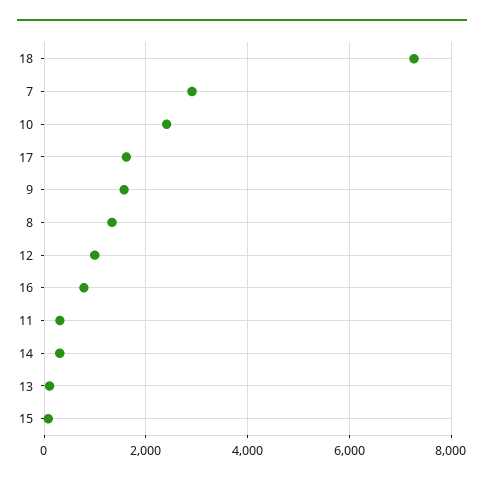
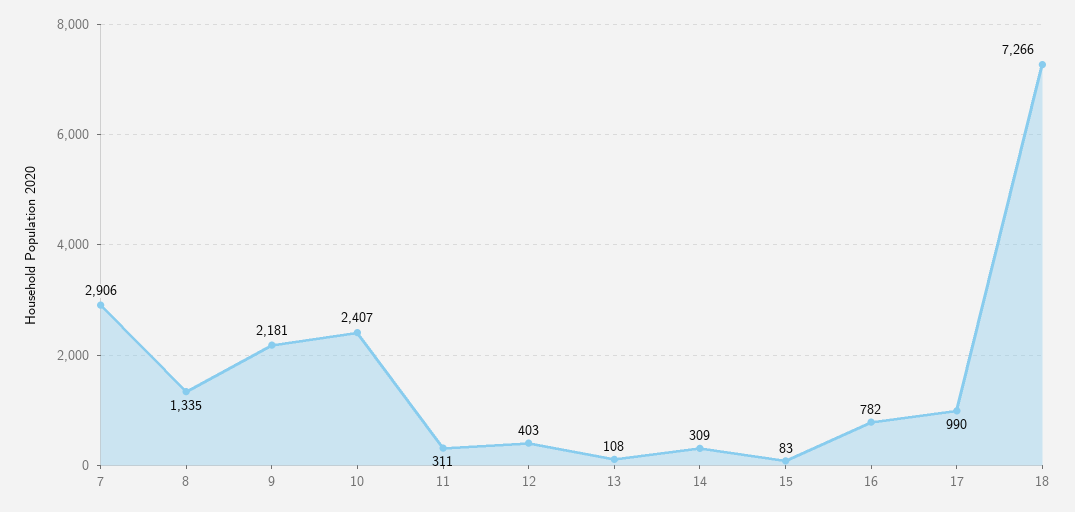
17: 1600 -> 990
9: 1600 -> 2181
12: 1000 -> 403

